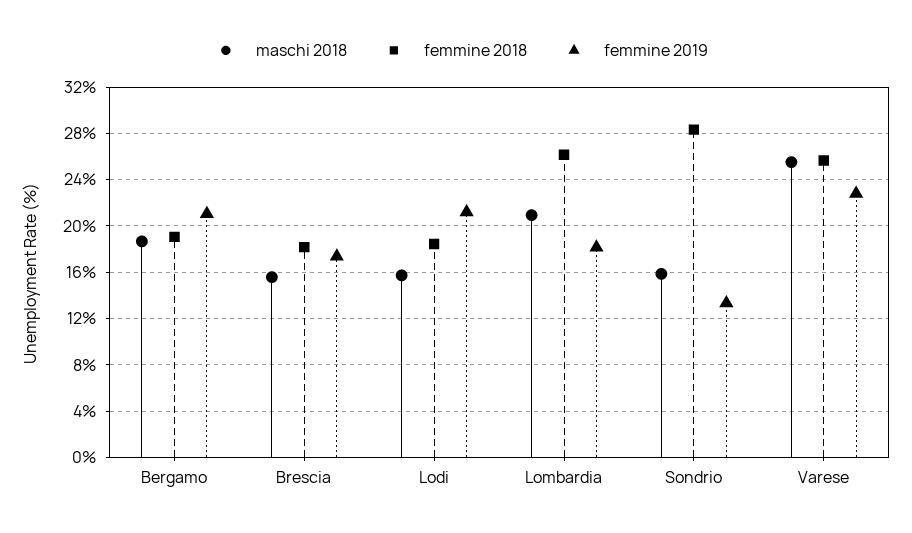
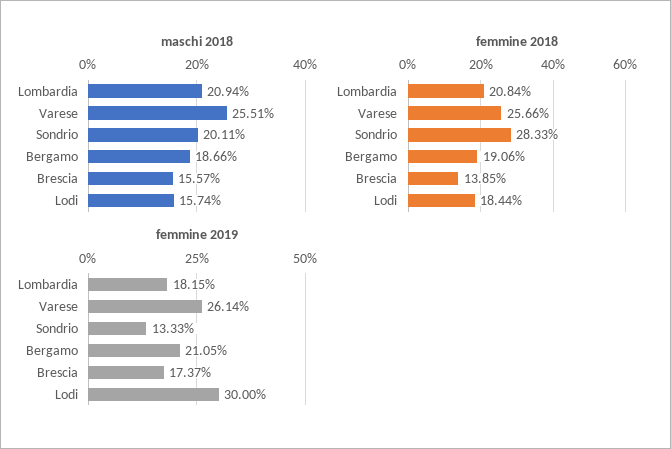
femmine 2018, Brescia: 18 -> 13.85
femmine 2019, Lodi: 21 -> 30
femmine 2018, Lombardia: 26 -> 20.84
maschi 2018, Sondrio: 16 -> 20.11
femmine 2019, Varese: 23 -> 26.14

